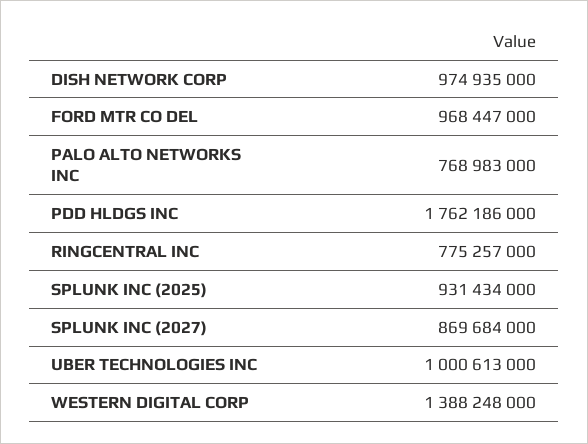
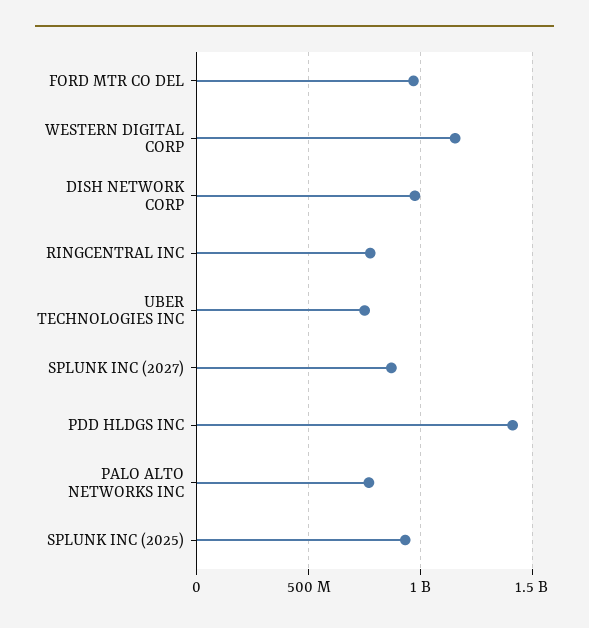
PDD HLDGS INC: 1762186000 -> 1400000000
UBER TECHNOLOGIES INC: 1000613000 -> 750000000
WESTERN DIGITAL CORP: 1388248000 -> 1150000000

